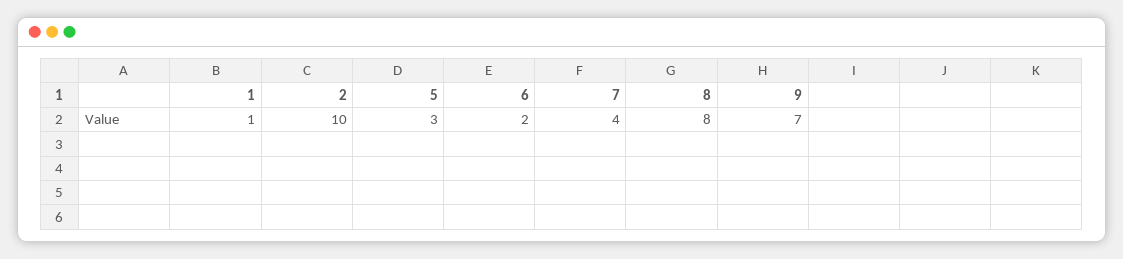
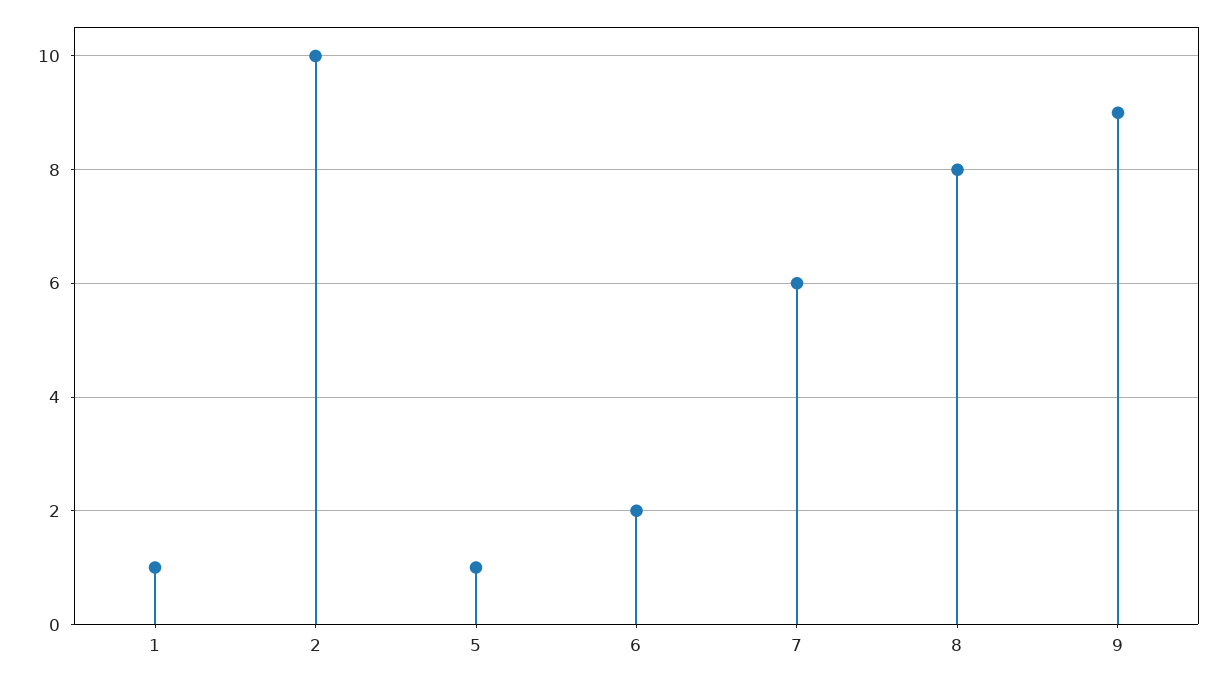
5: 3 -> 1
7: 4 -> 6
9: 7 -> 9

